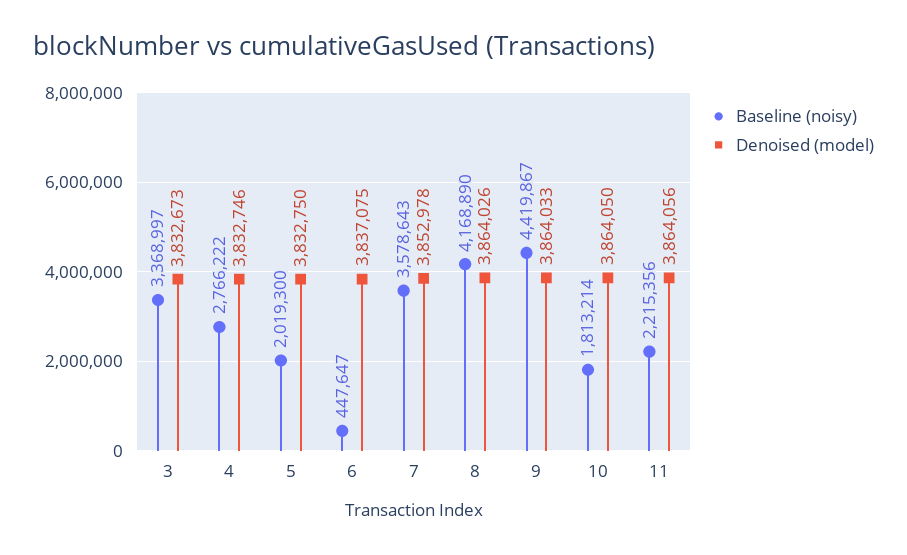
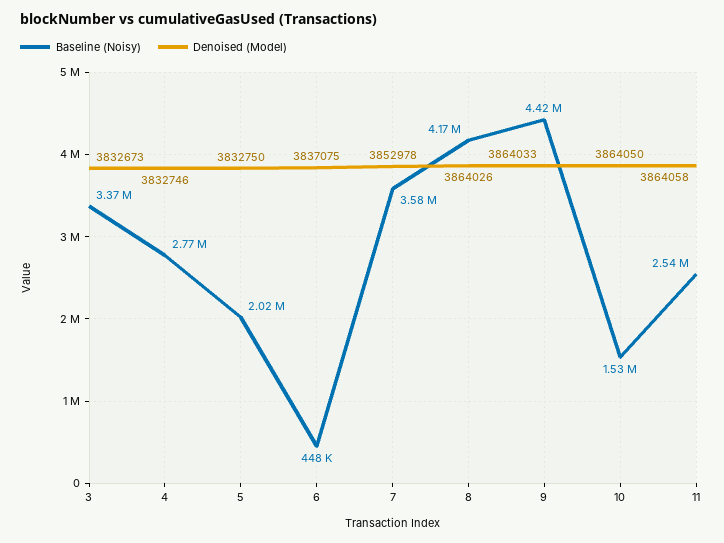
Baseline (noisy), 10: 1813214 -> 1530000
Baseline (noisy), 11: 2215356 -> 2540000
Denoised (model), 11: 3864056 -> 3864058

